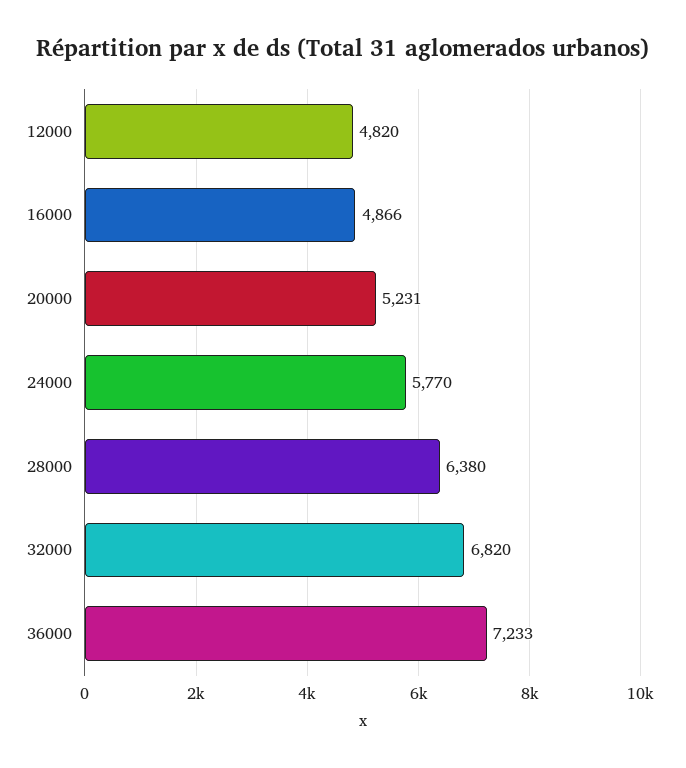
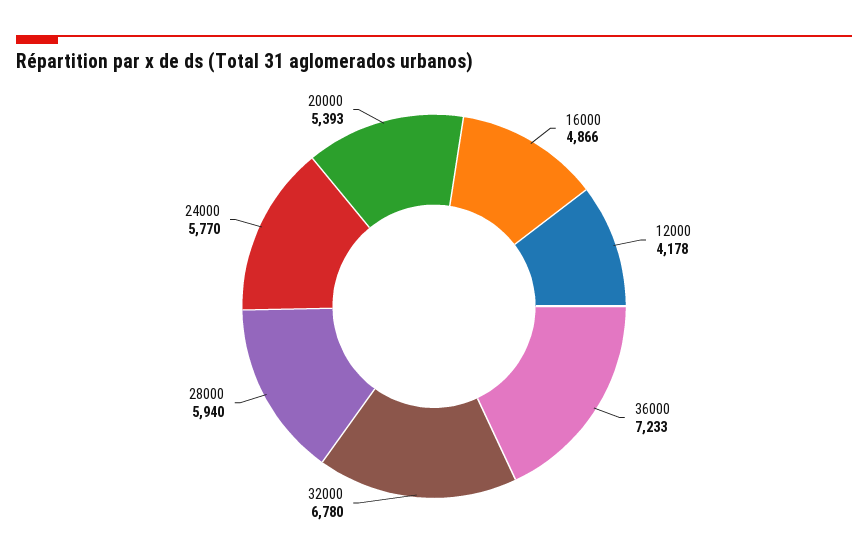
12000: 4820 -> 4178
20000: 5231 -> 5393
28000: 6380 -> 5940
32000: 6820 -> 6780

